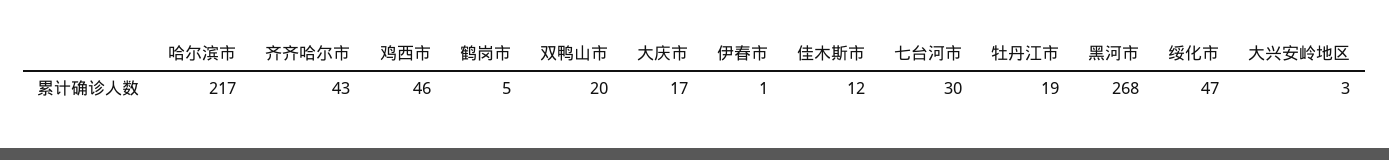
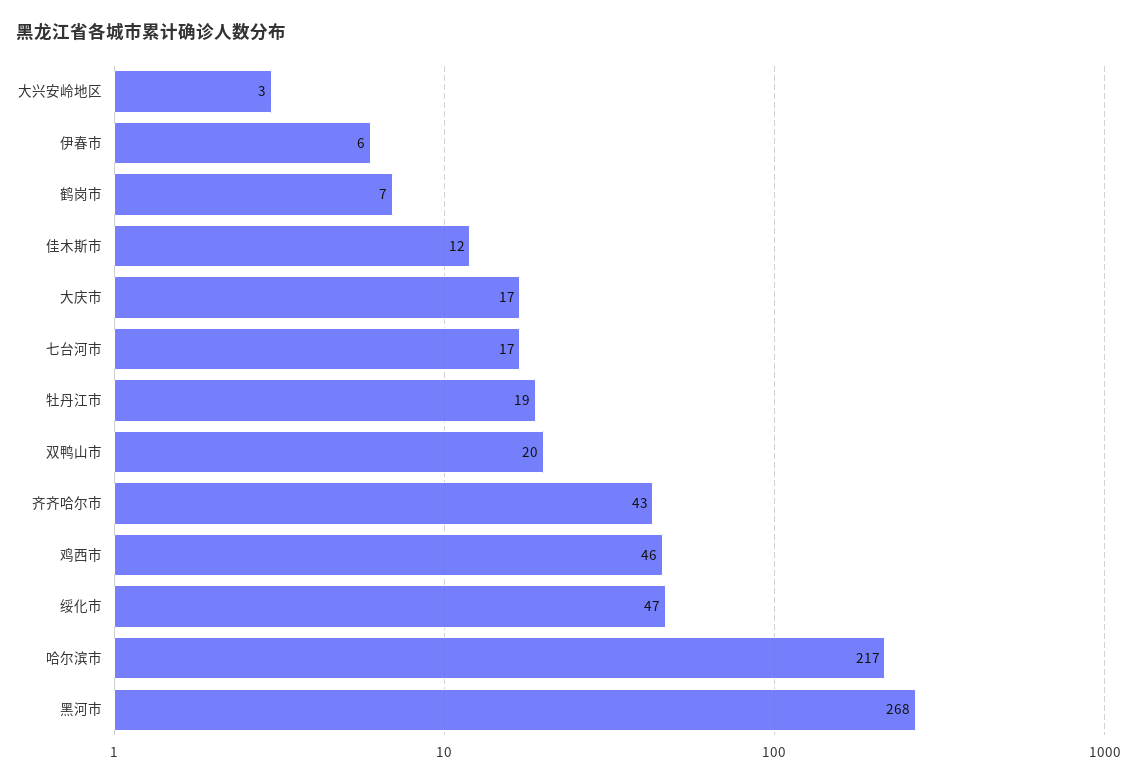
鹤岗市: 5 -> 7
伊春市: 1 -> 6
七台河市: 30 -> 17

